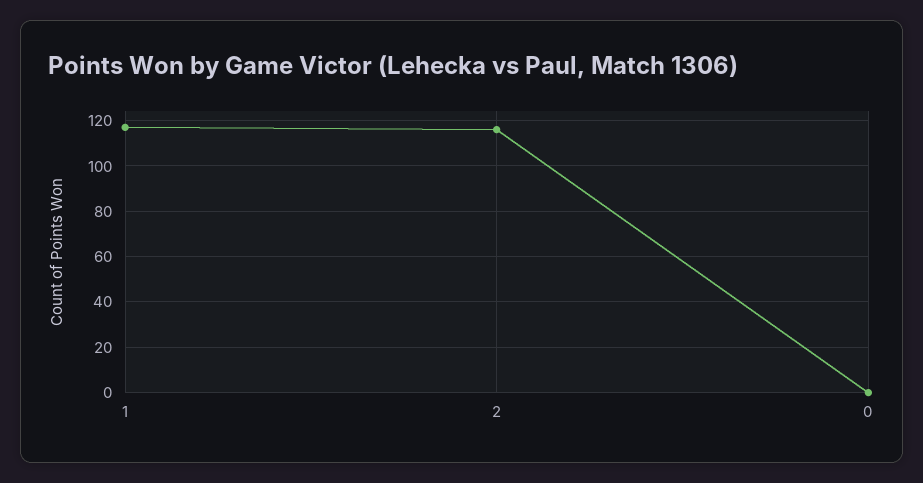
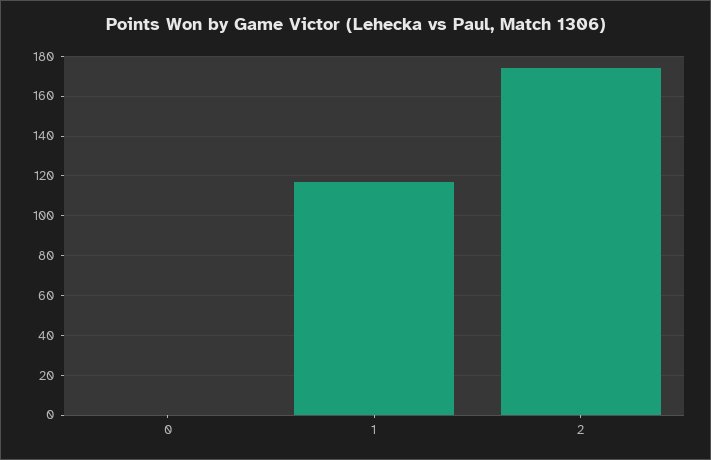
2: 115 -> 175

